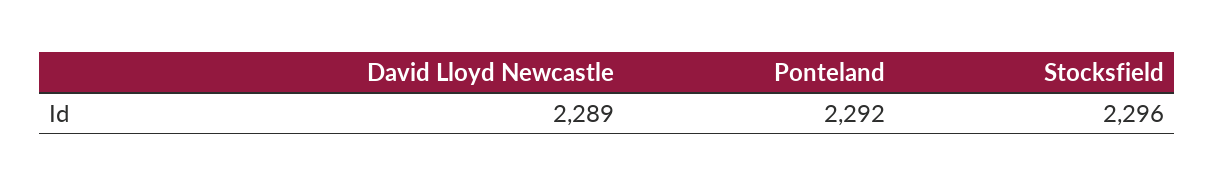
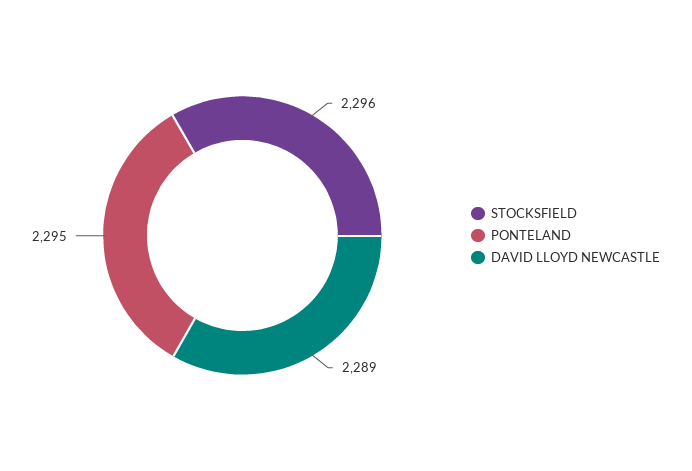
Ponteland: 2292 -> 2295

